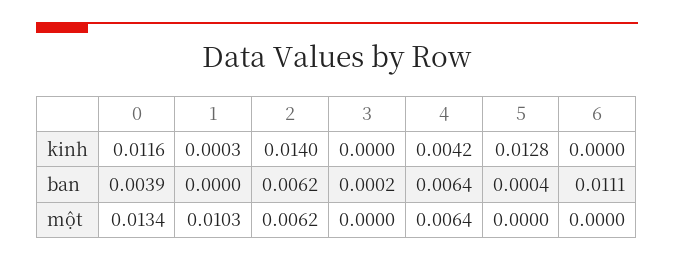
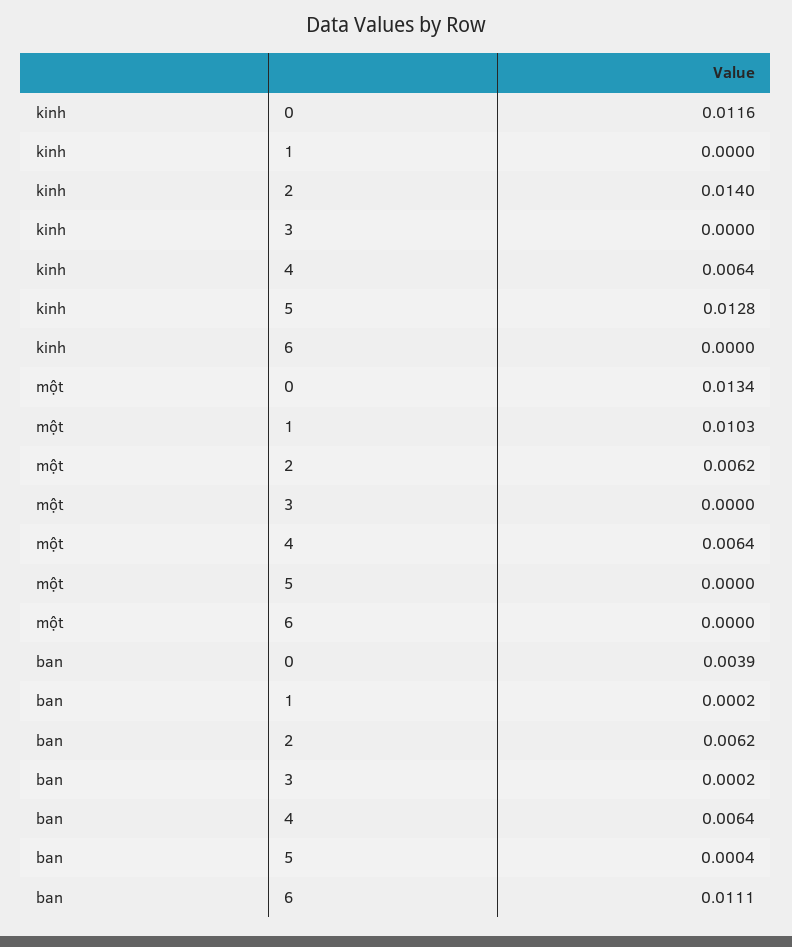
1, kinh: 0.0003 -> 0
4, kinh: 0.0042 -> 0.0064
1, ban: 0 -> 0.0002

